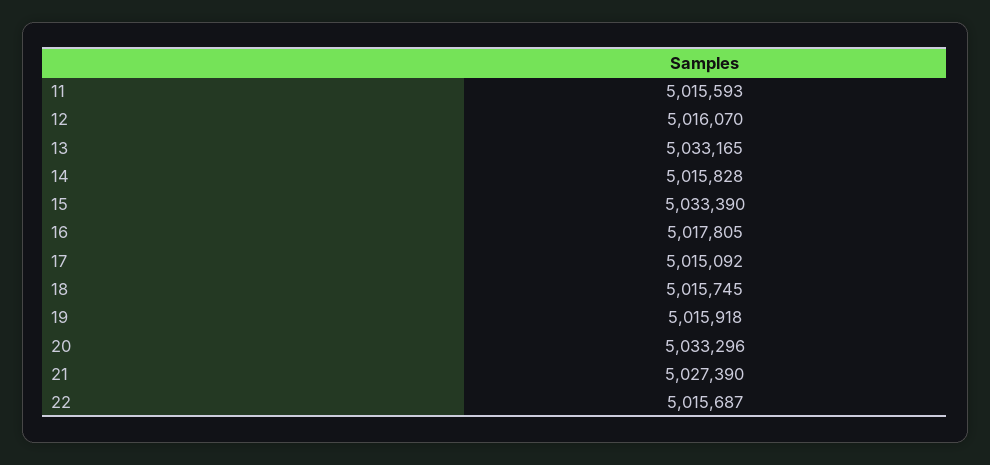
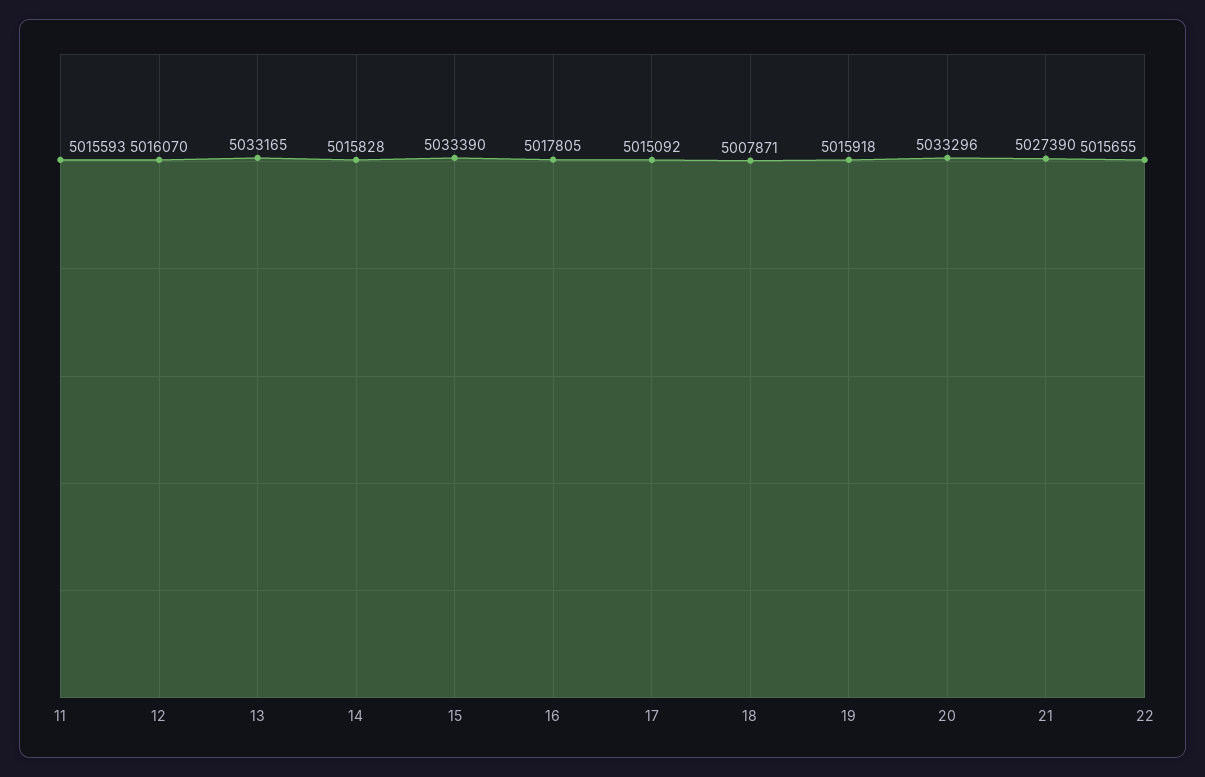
18: 5015745 -> 5007871
22: 5015687 -> 5015655

